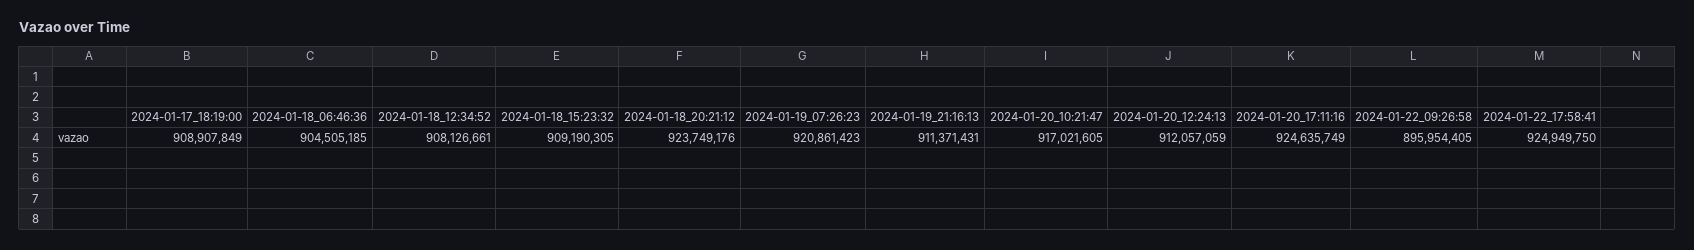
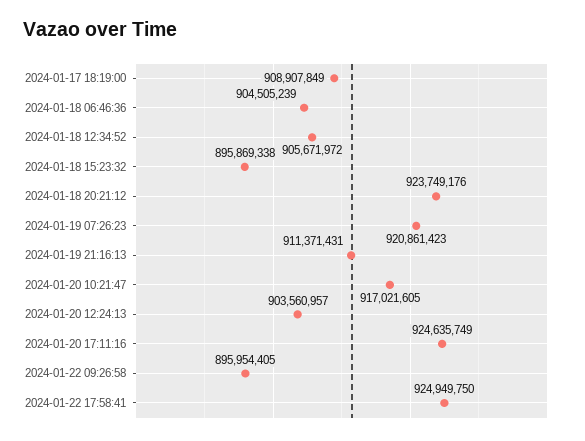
2024-01-18_06:46:36: 904505185 -> 904505239
2024-01-18_12:34:52: 908126661 -> 905671972
2024-01-18_15:23:32: 909190305 -> 895869338
2024-01-20_12:24:13: 912057059 -> 903560957

